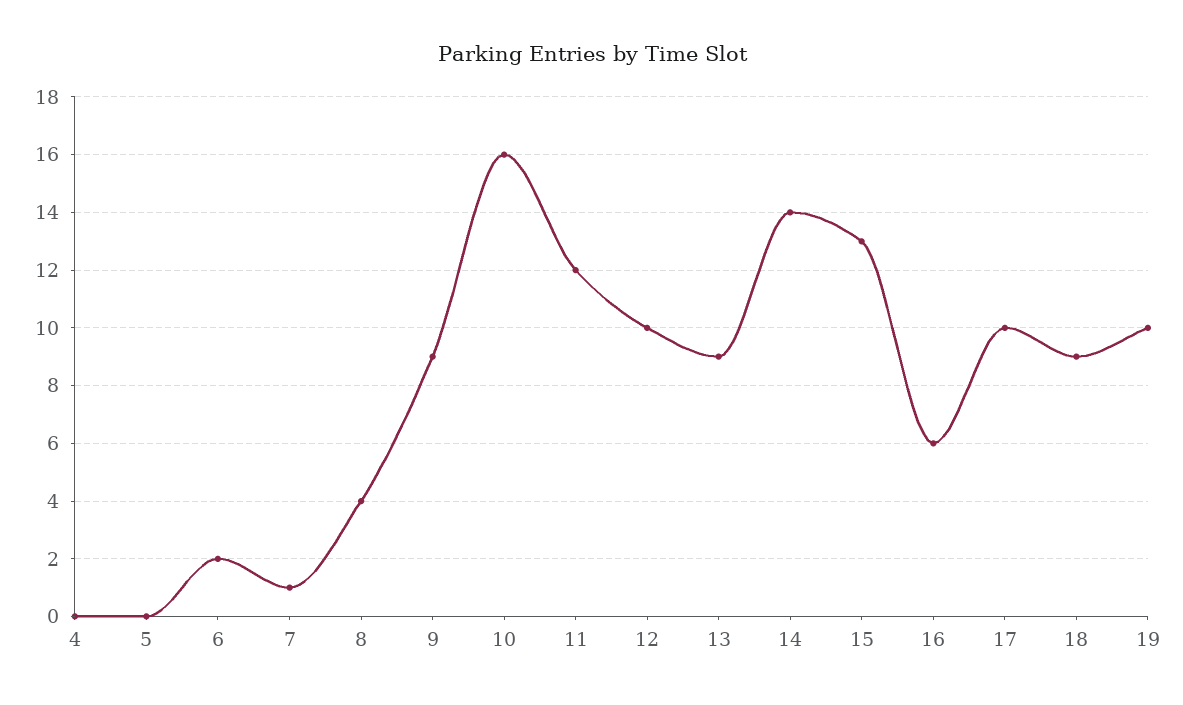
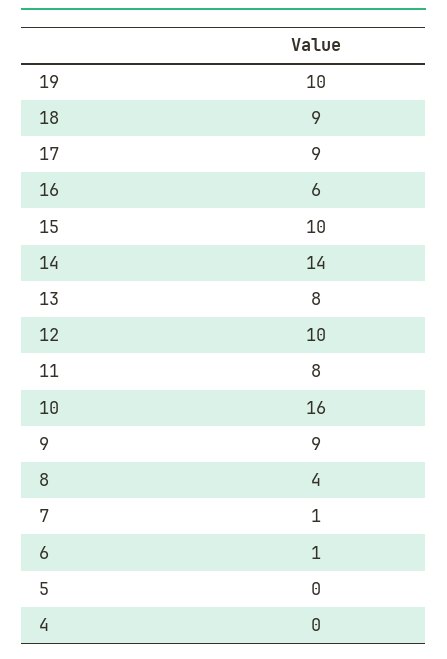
6: 2 -> 1
11: 12 -> 8
13: 9 -> 8
15: 13 -> 10
17: 10 -> 9

